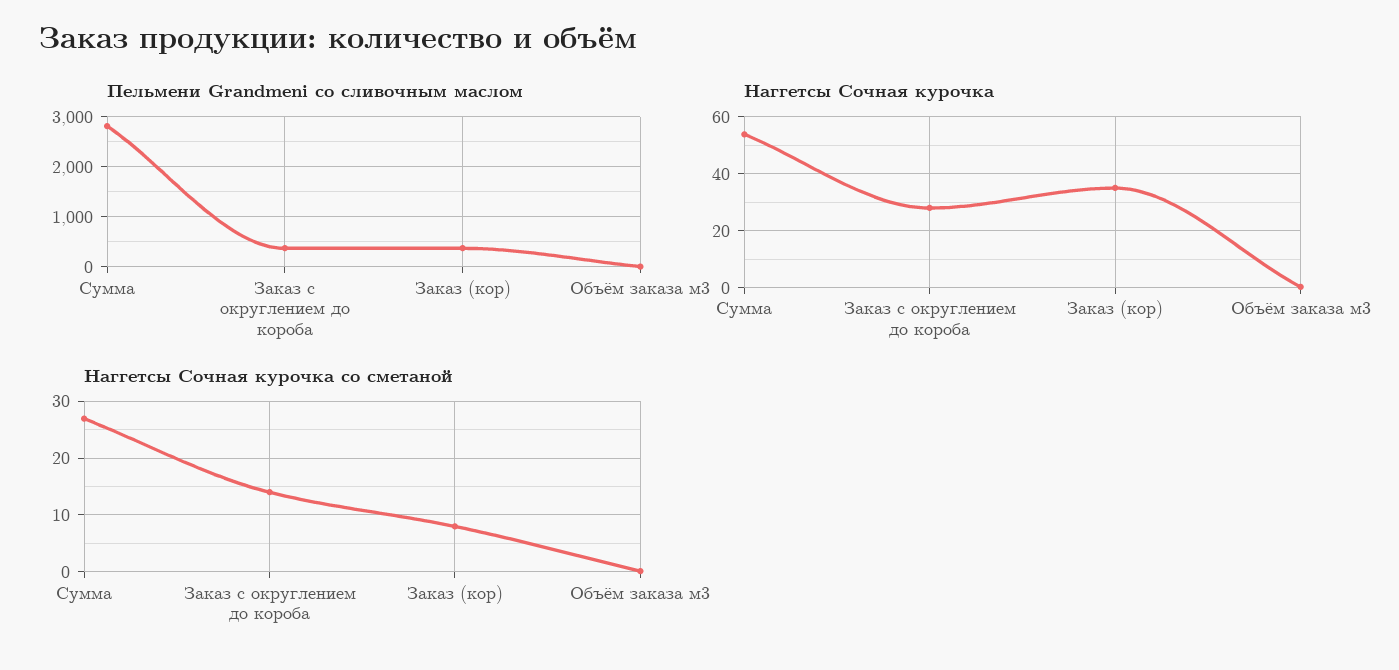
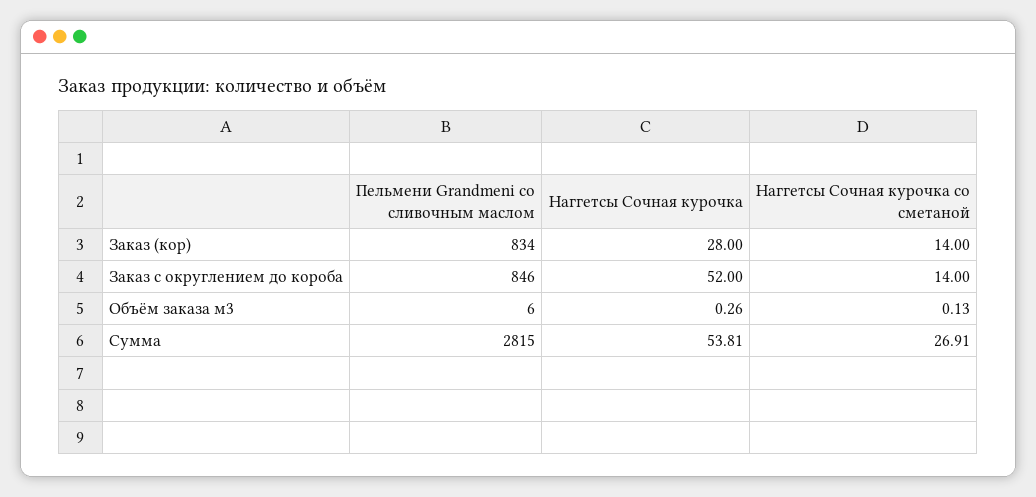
Пельмени Grandmeni со сливочным маслом, Заказ с округлением до короба: 400 -> 846
Пельмени Grandmeni со сливочным маслом, Заказ (кор): 400 -> 834
Наггетсы Сочная курочка, Заказ с округлением до короба: 27.5 -> 52
Наггетсы Сочная курочка, Заказ (кор): 35 -> 28
Наггетсы Сочная курочка со сметаной, Заказ (кор): 8 -> 14

